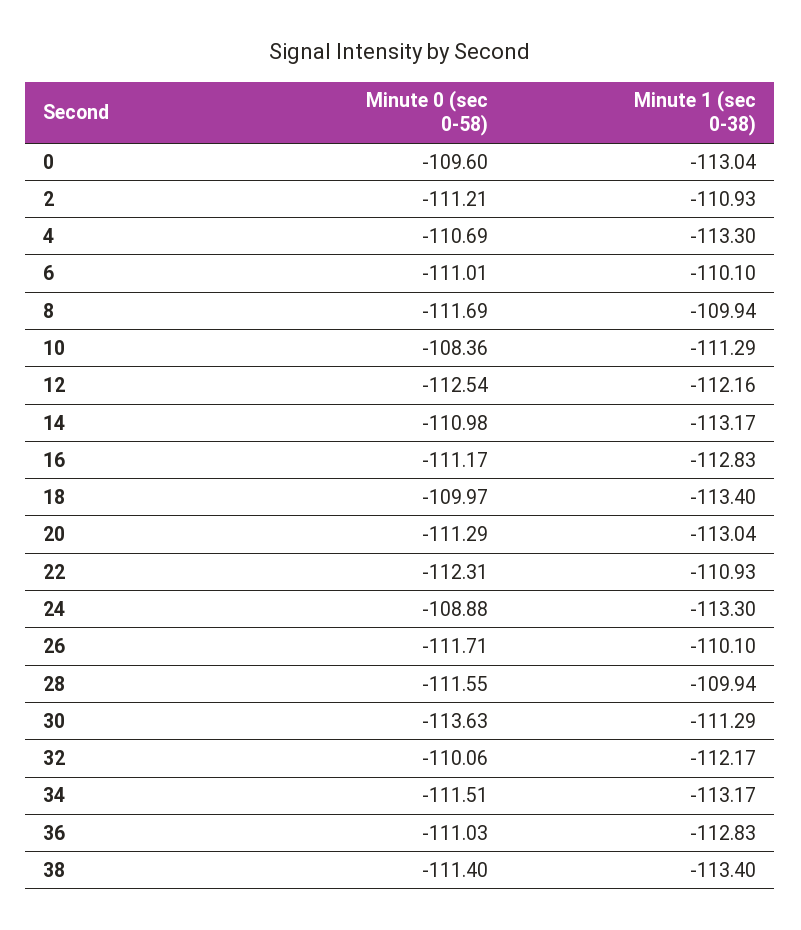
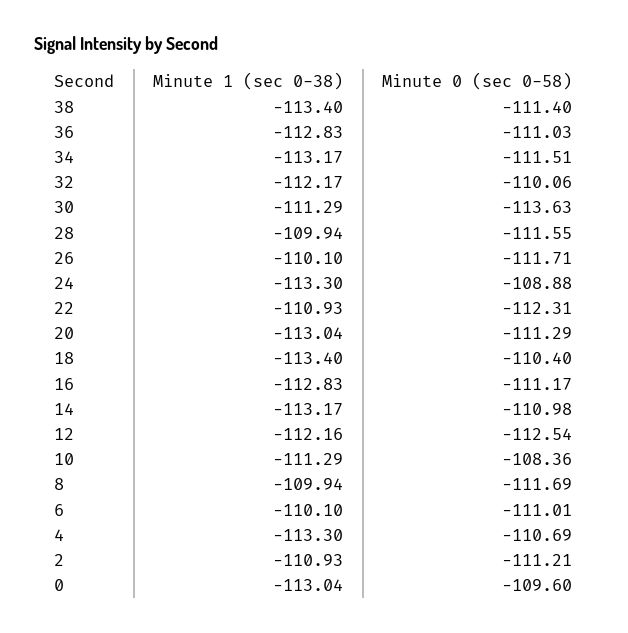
Minute 0 (sec 0-58), 18: -109.97 -> -110.4

